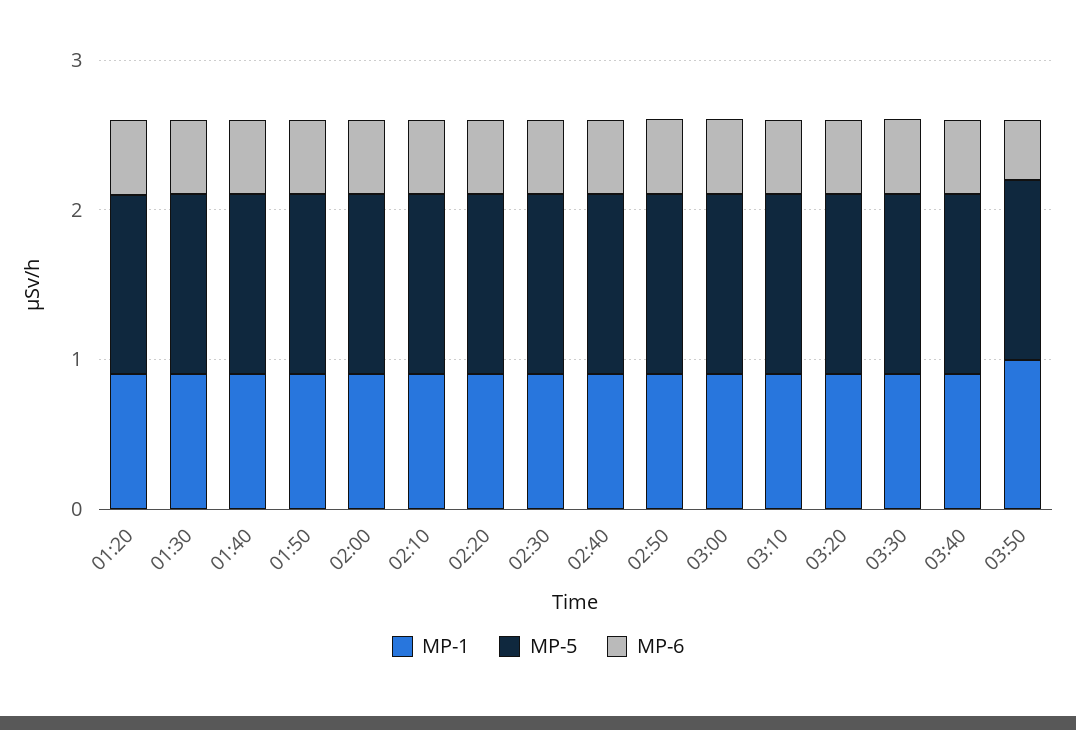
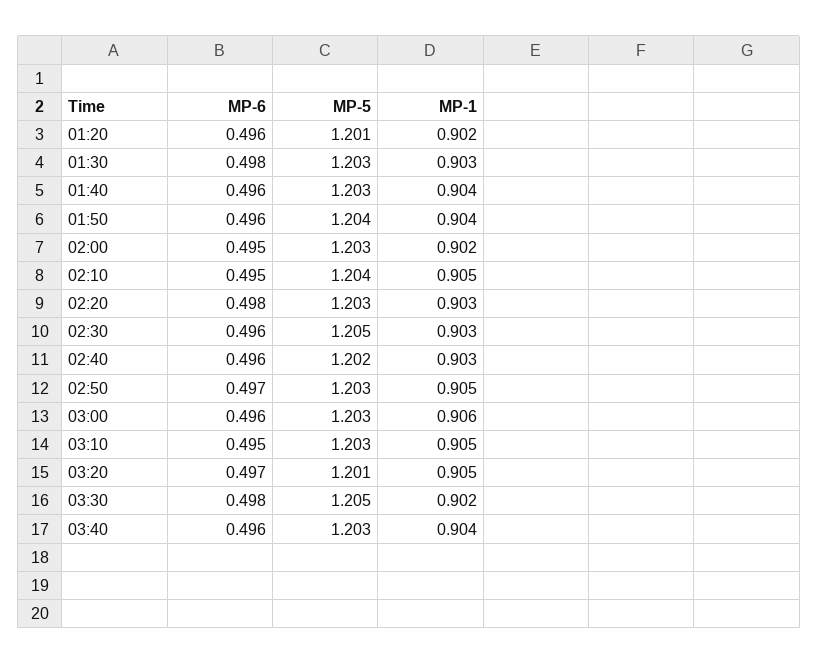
MP-1, 03:50: 1 -> none
MP-5, 03:50: 1.2 -> none
MP-6, 03:50: 0.4 -> none

